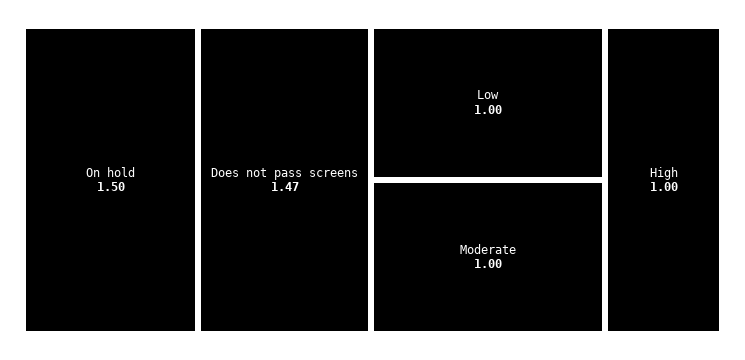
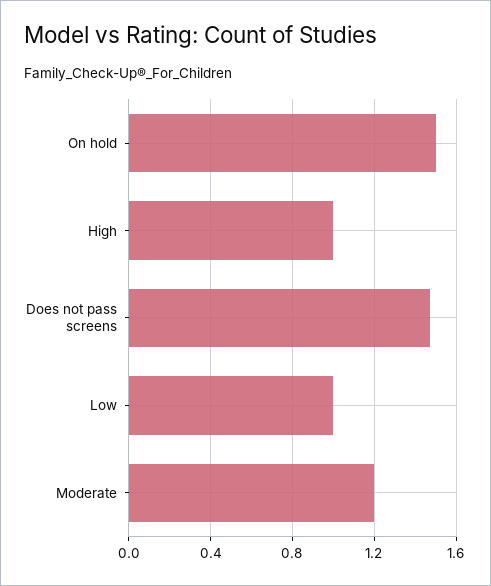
Moderate: 1 -> 1.2

